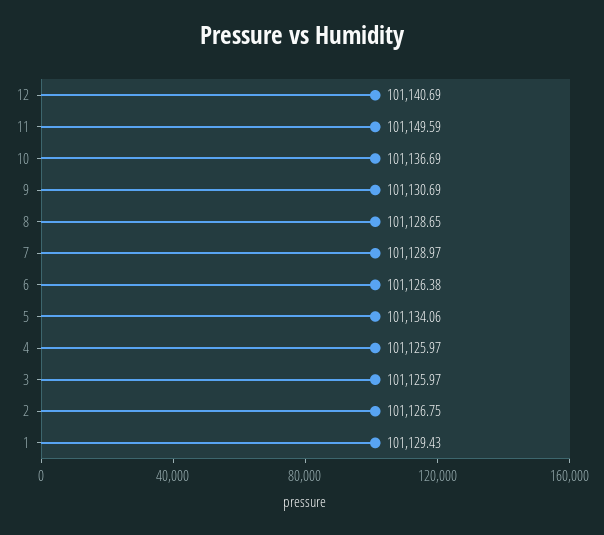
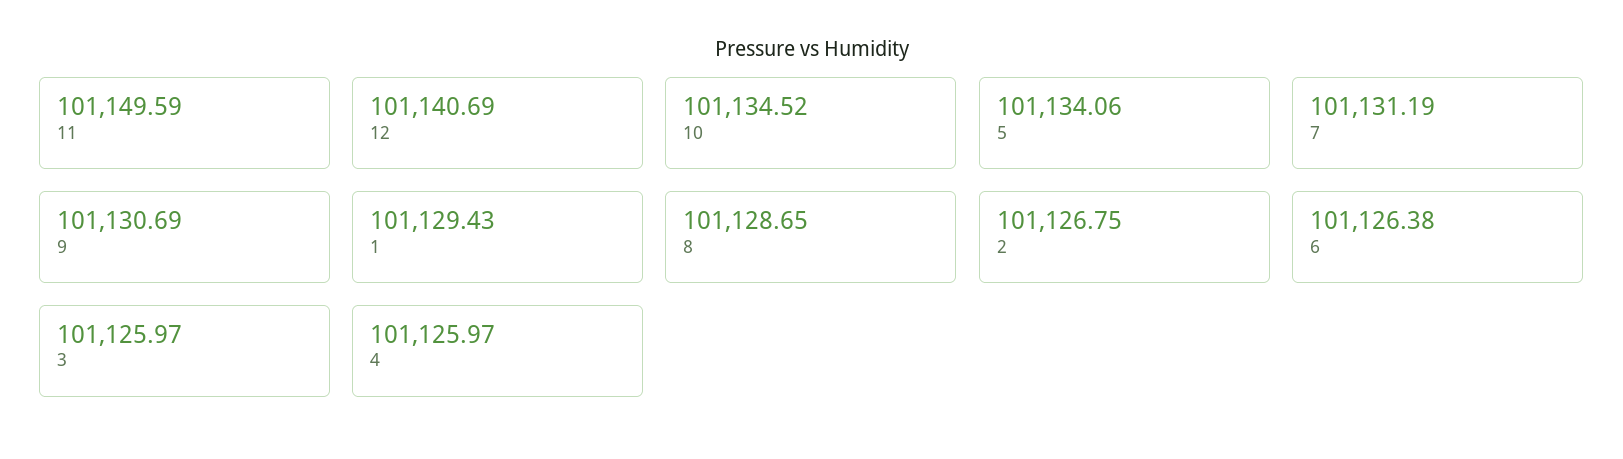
10: 101136.69 -> 101134.52
7: 101128.97 -> 101131.19

